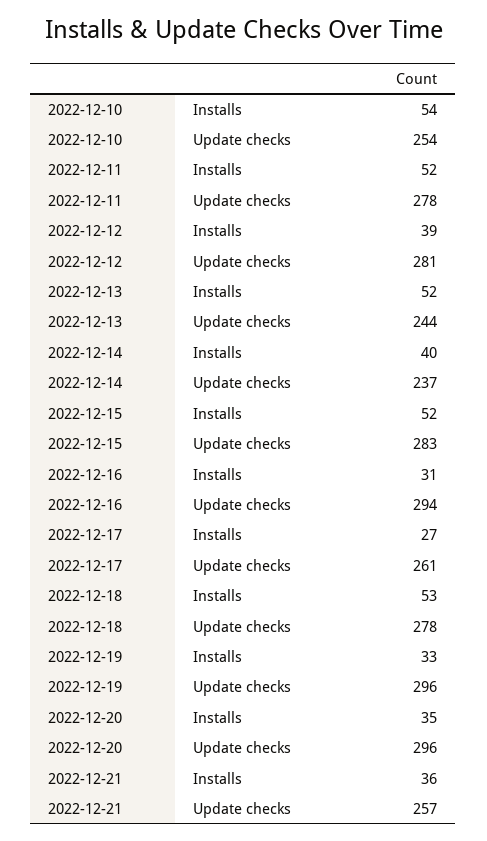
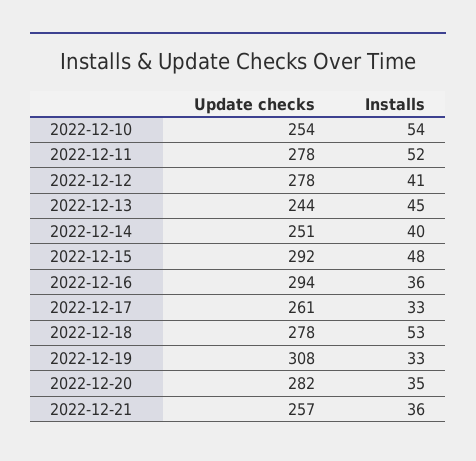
2022-12-12, Installs: 39 -> 41
2022-12-12, Update checks: 281 -> 278
2022-12-13, Installs: 52 -> 45
2022-12-14, Update checks: 237 -> 251
2022-12-15, Installs: 52 -> 48
2022-12-15, Update checks: 283 -> 292
2022-12-16, Installs: 31 -> 36
2022-12-17, Installs: 27 -> 33
2022-12-19, Update checks: 296 -> 308
2022-12-20, Update checks: 296 -> 282

